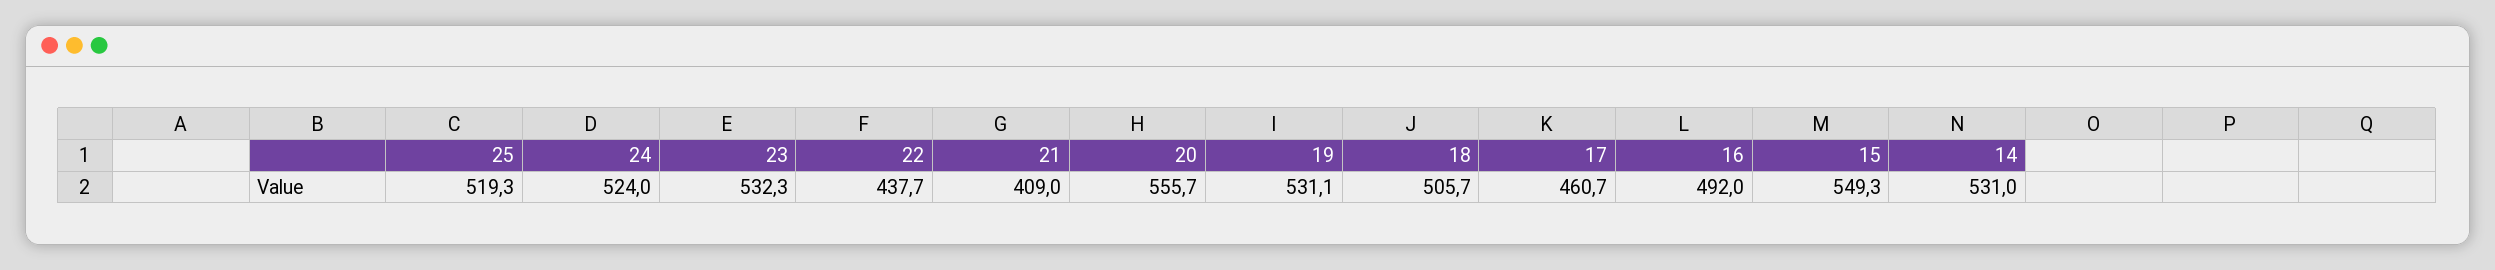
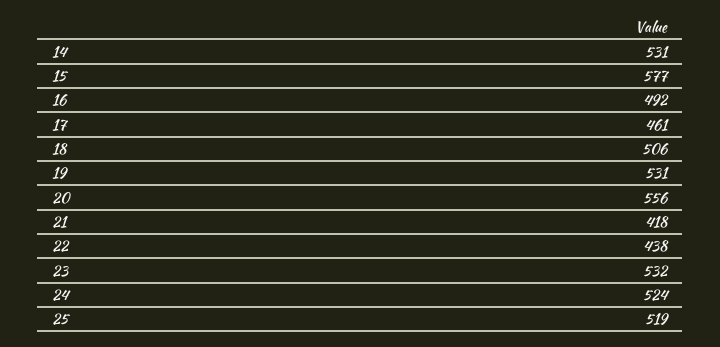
21: 409 -> 418
15: 549.3 -> 577

